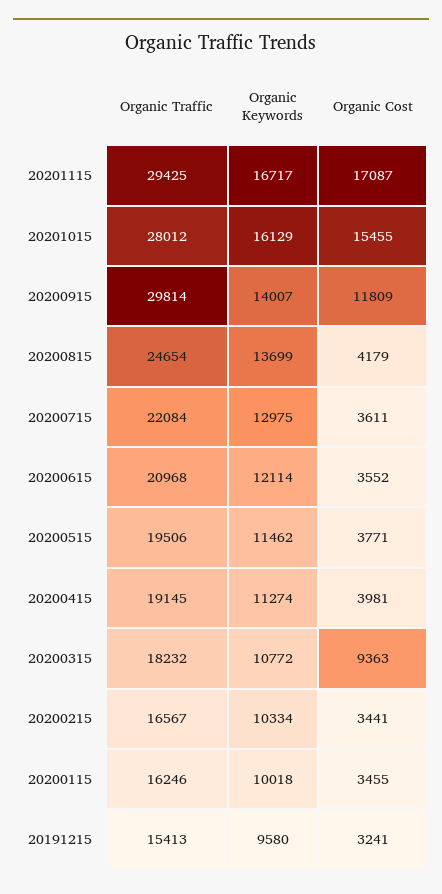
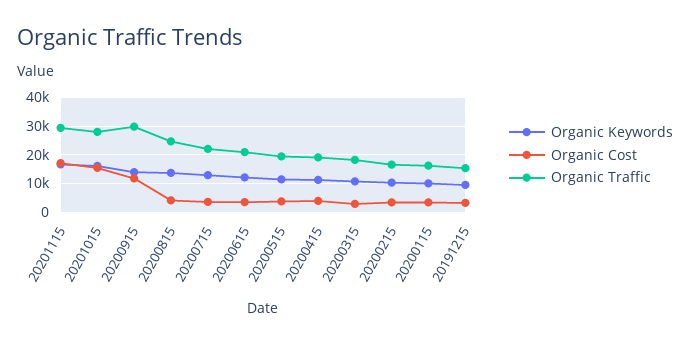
Organic Cost, 20200315: 9363 -> 2500

